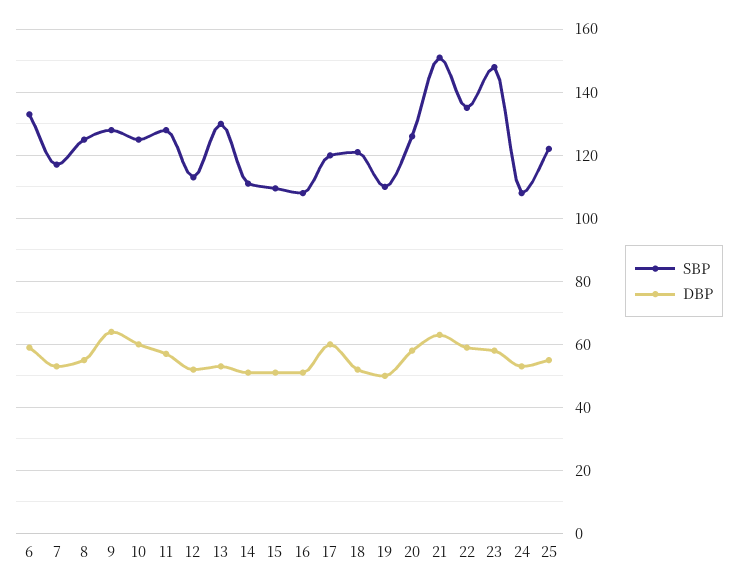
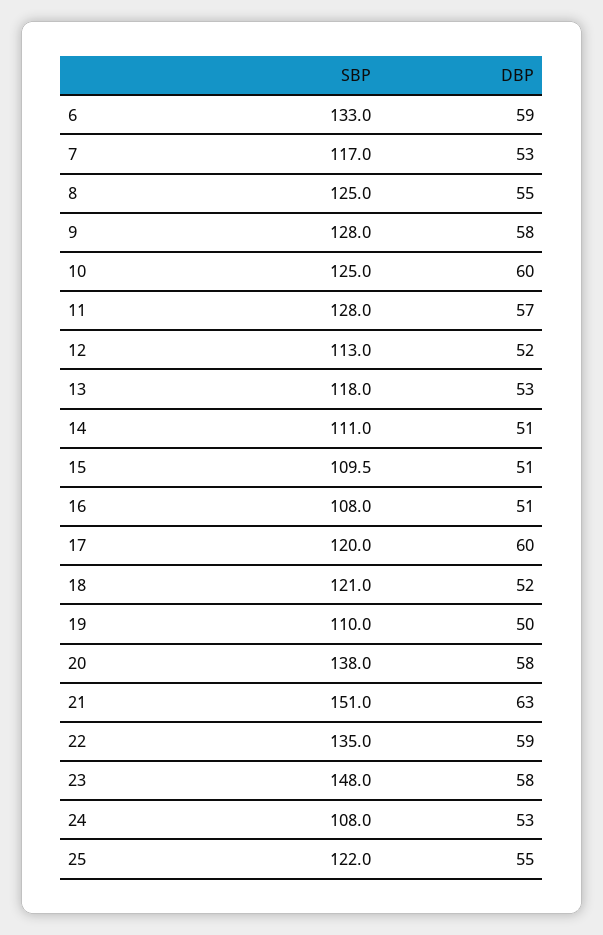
DBP, 9: 64 -> 58
SBP, 13: 130 -> 118
SBP, 20: 126 -> 138

